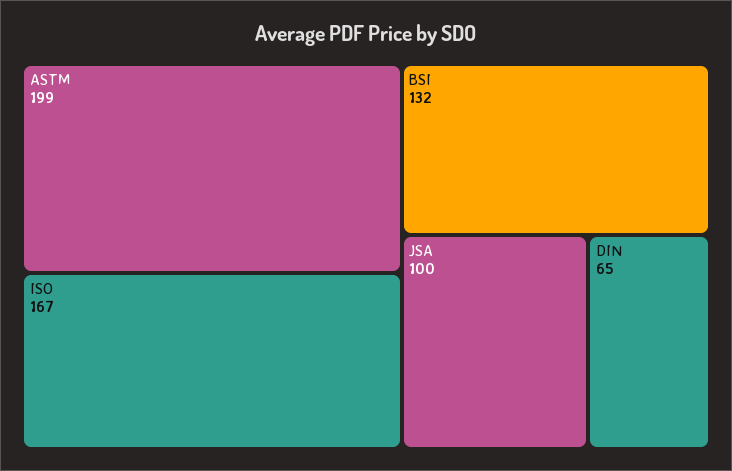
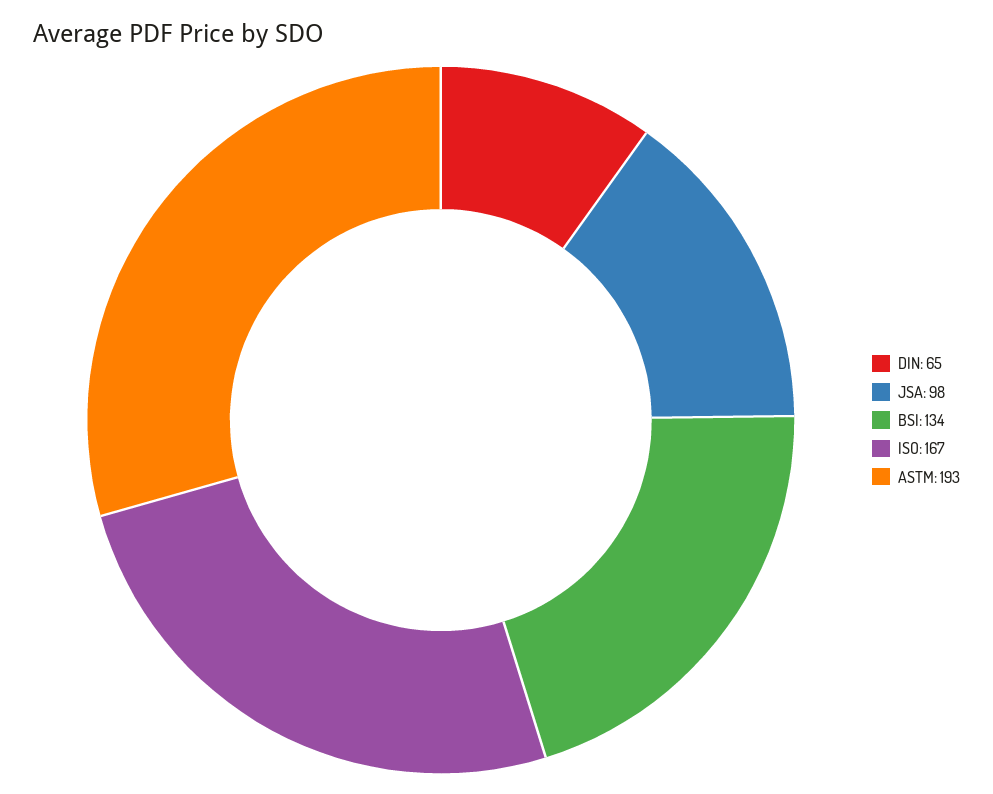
ASTM: 199 -> 193
BSI: 132 -> 134
JSA: 100 -> 98

